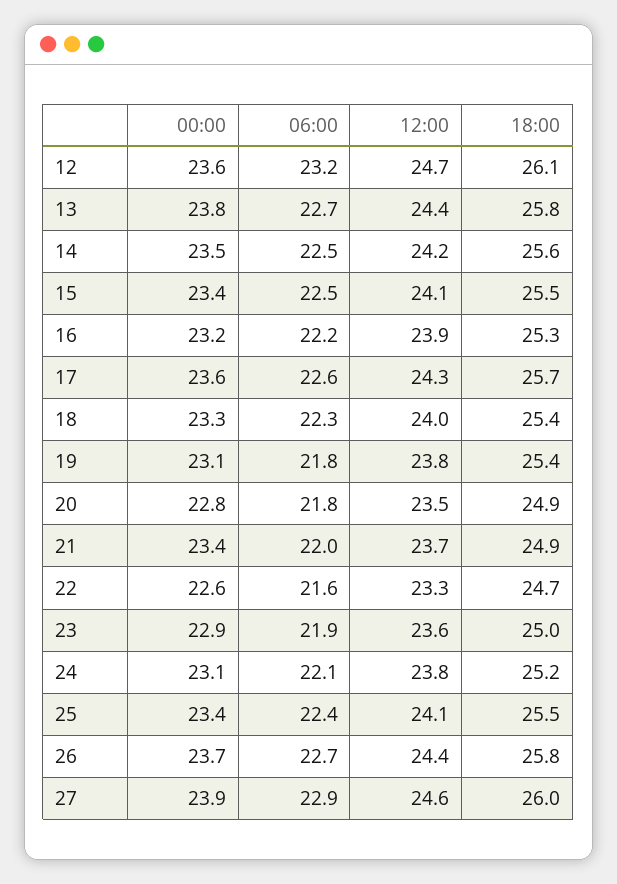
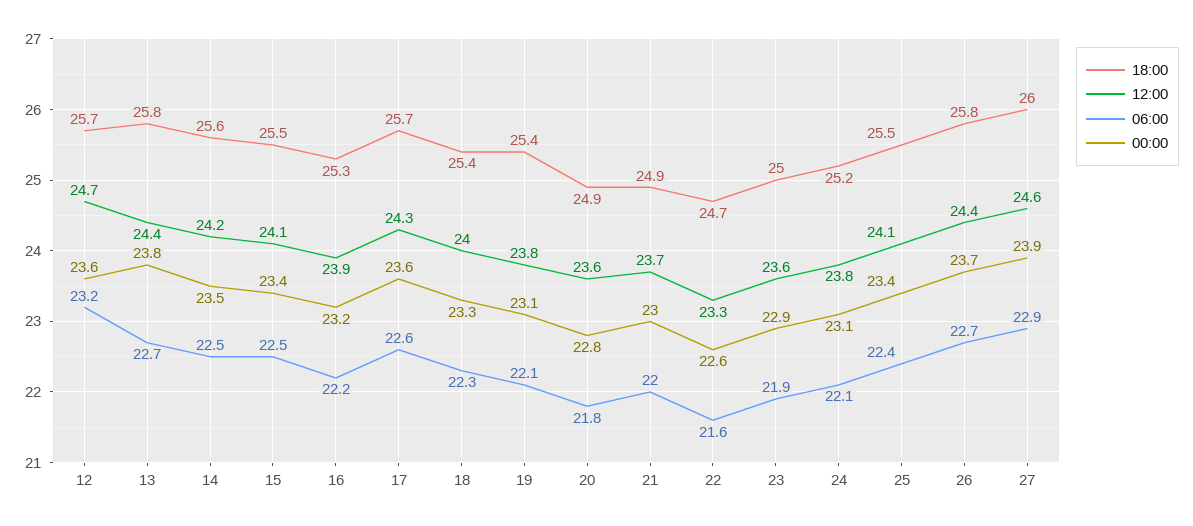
18:00, 12: 26.1 -> 25.7
06:00, 19: 21.8 -> 22.1
12:00, 20: 23.5 -> 23.6
00:00, 21: 23.4 -> 23

